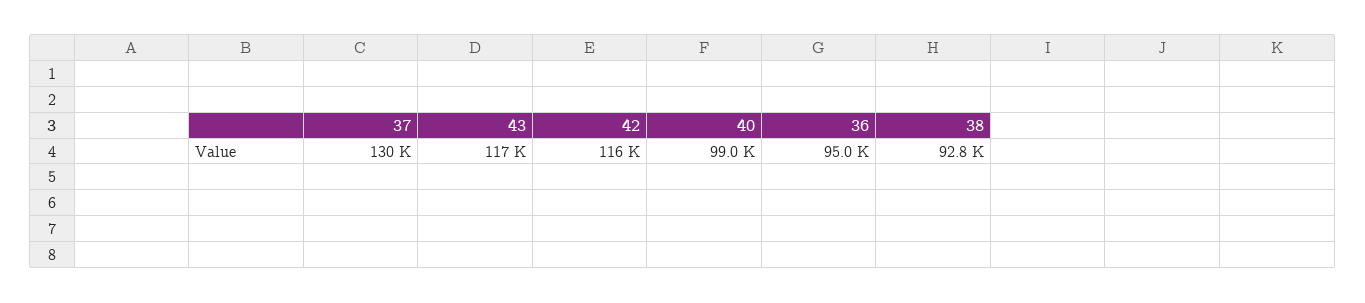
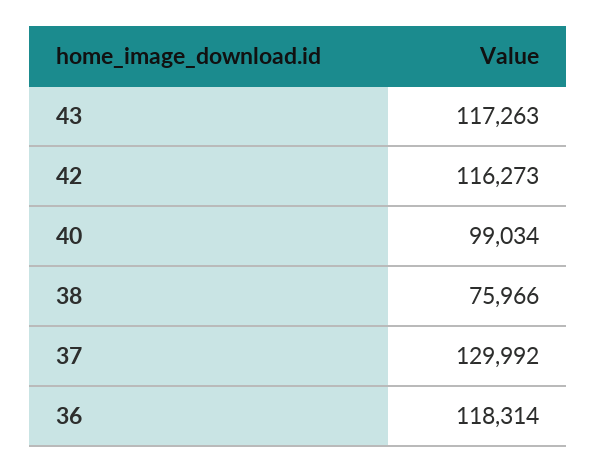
36: 95000 -> 118314
38: 92800 -> 75966

